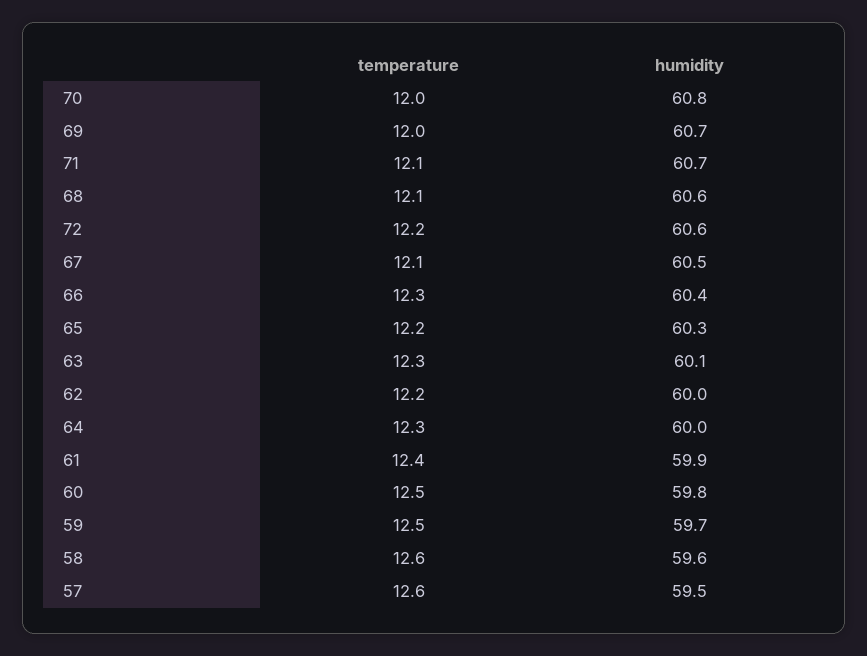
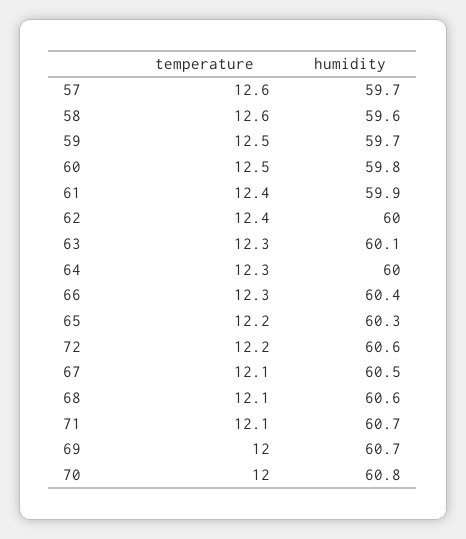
temperature, 62: 12.2 -> 12.4
humidity, 57: 59.5 -> 59.7

